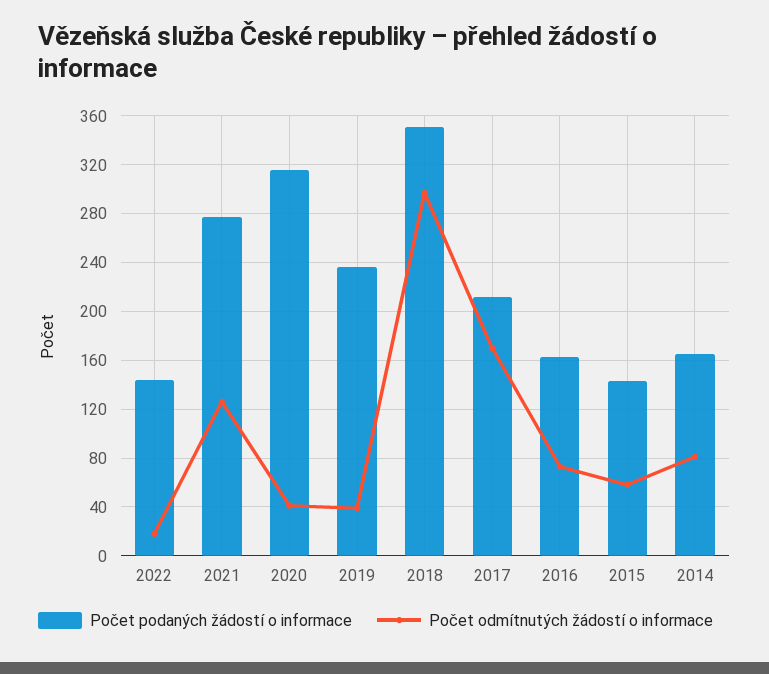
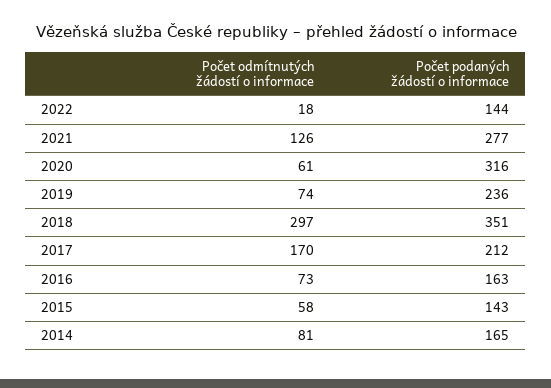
Počet odmítnutých žádostí o informace, 2020: 40 -> 61
Počet odmítnutých žádostí o informace, 2019: 40 -> 74

